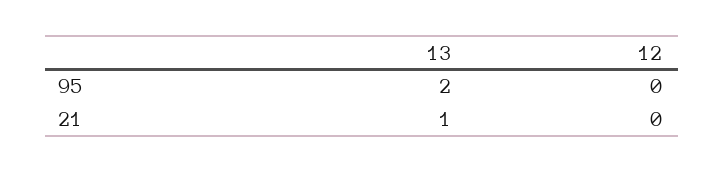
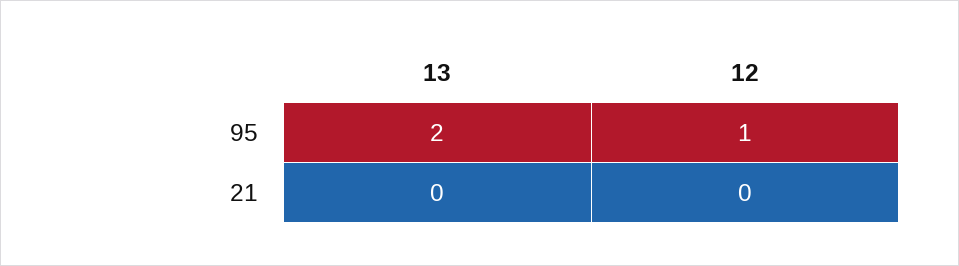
12, 95: 0 -> 1
13, 21: 1 -> 0

